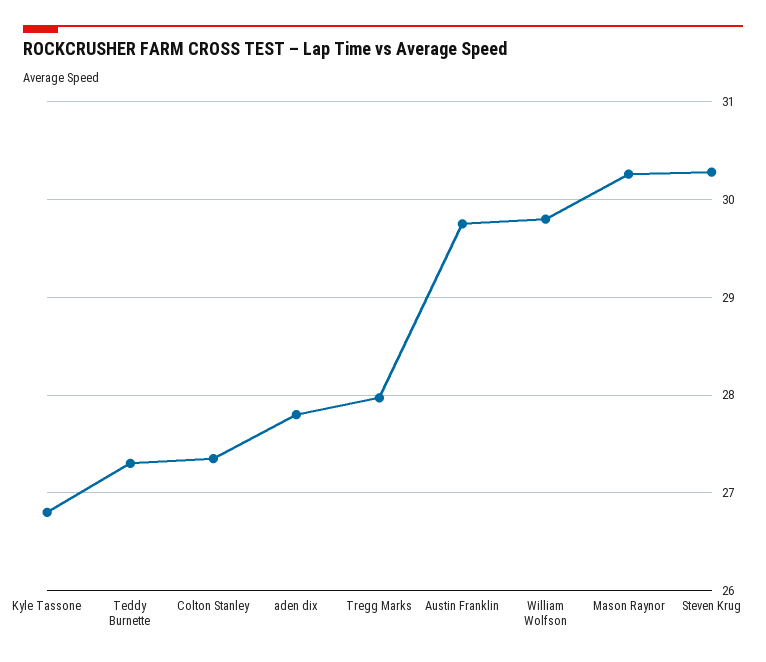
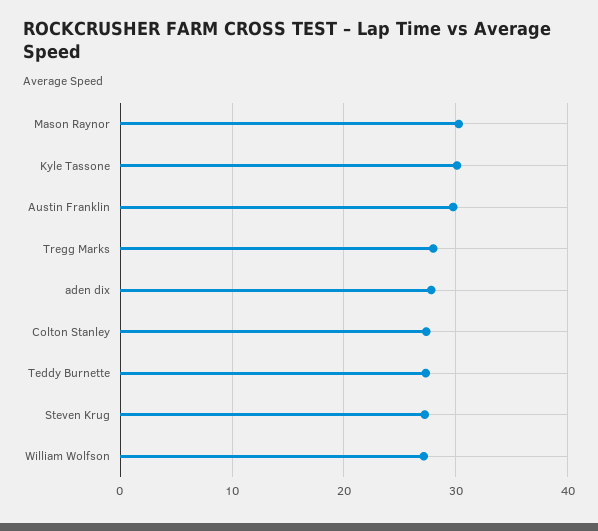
Kyle Tassone: 26.8 -> 30
William Wolfson: 29.8 -> 27
Steven Krug: 30.3 -> 27

